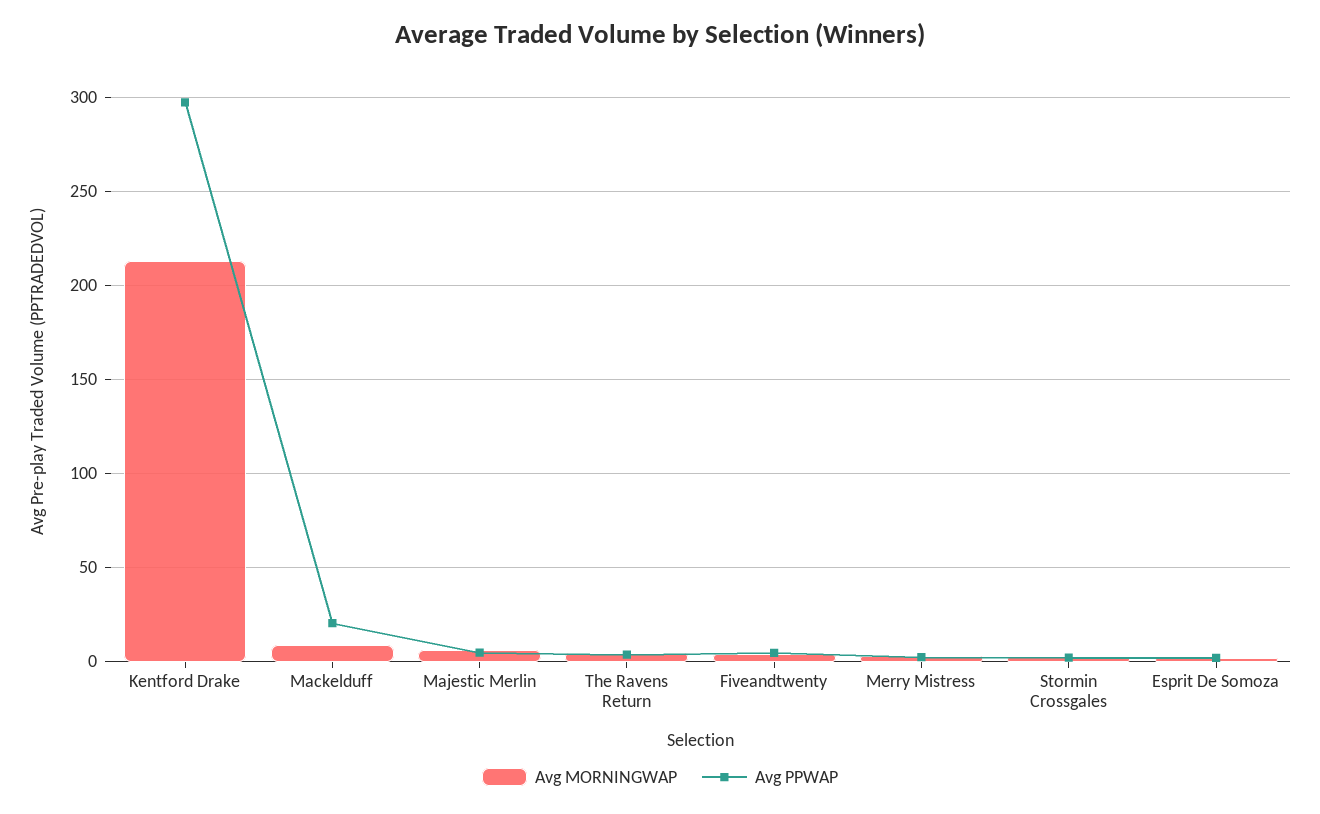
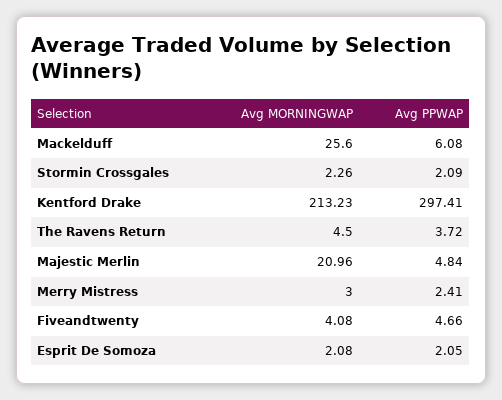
Avg MORNINGWAP, Mackelduff: 10 -> 25.6
Avg PPWAP, Mackelduff: 20 -> 6.08
Avg MORNINGWAP, Majestic Merlin: 5 -> 20.96

